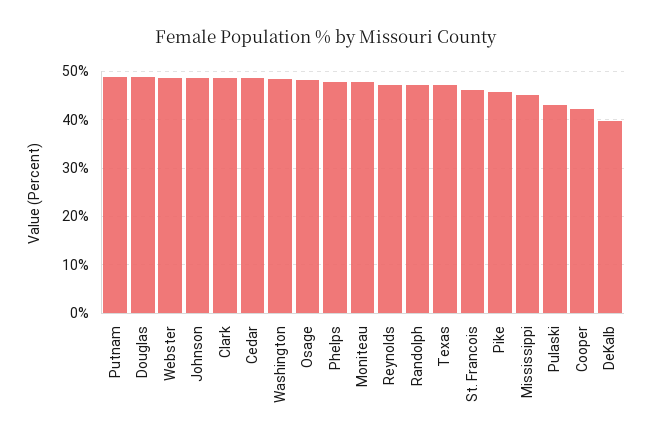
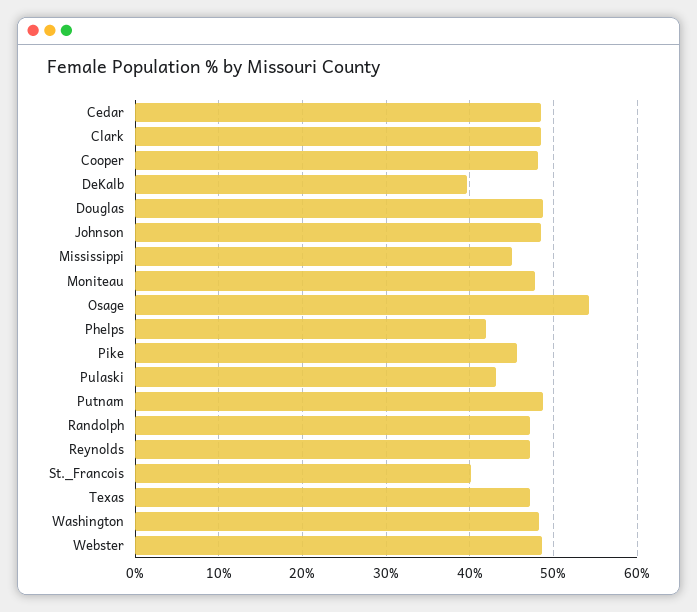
Osage: 48 -> 54
Phelps: 48 -> 42
St. Francois: 46 -> 40
Cooper: 42 -> 48

